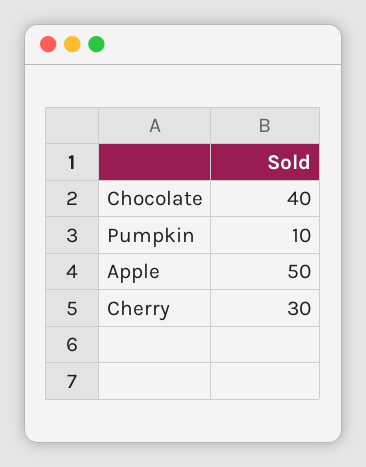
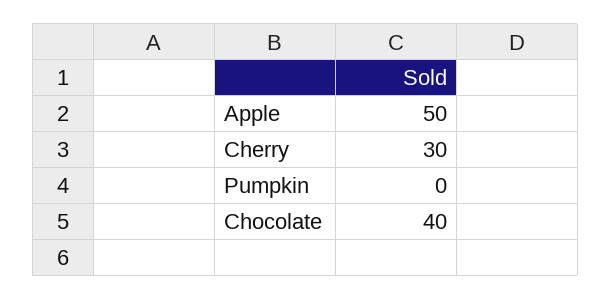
Pumpkin: 10 -> 0

